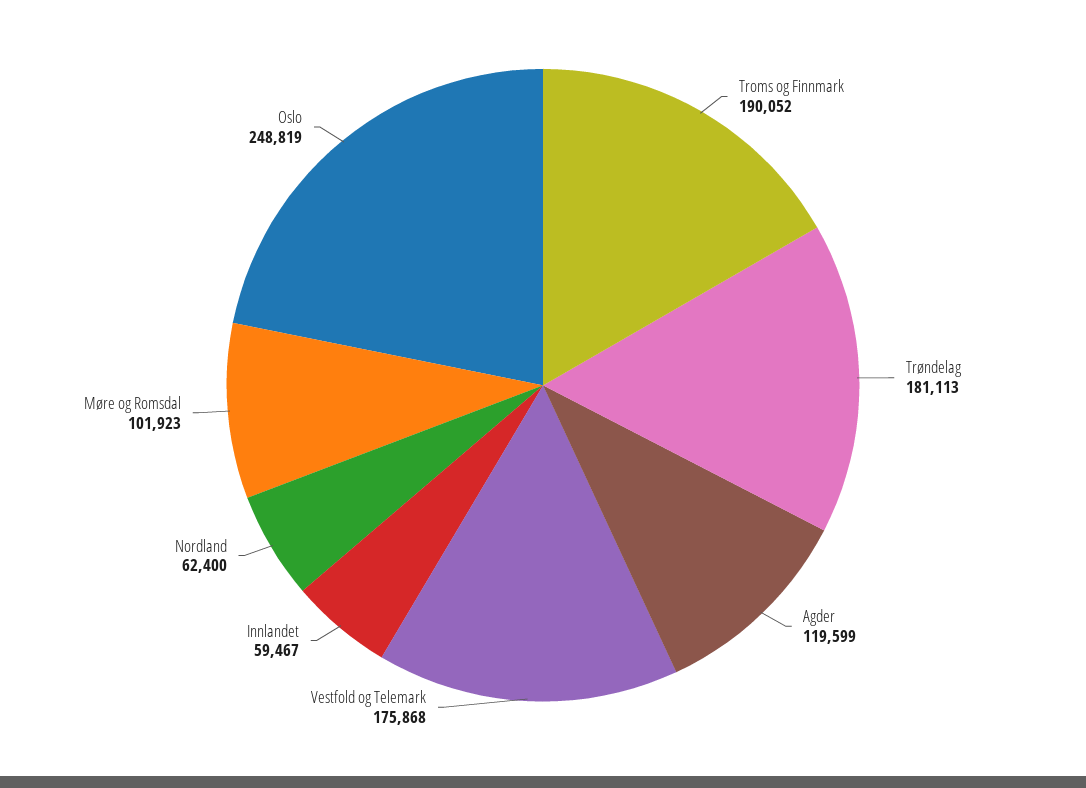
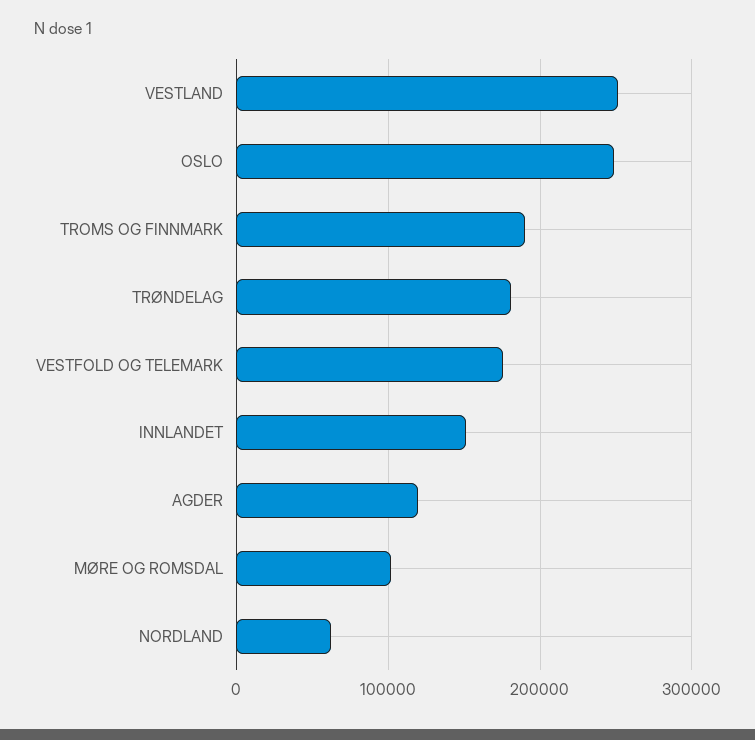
Innlandet: 59467 -> 150000
VESTLAND: none -> 250000

